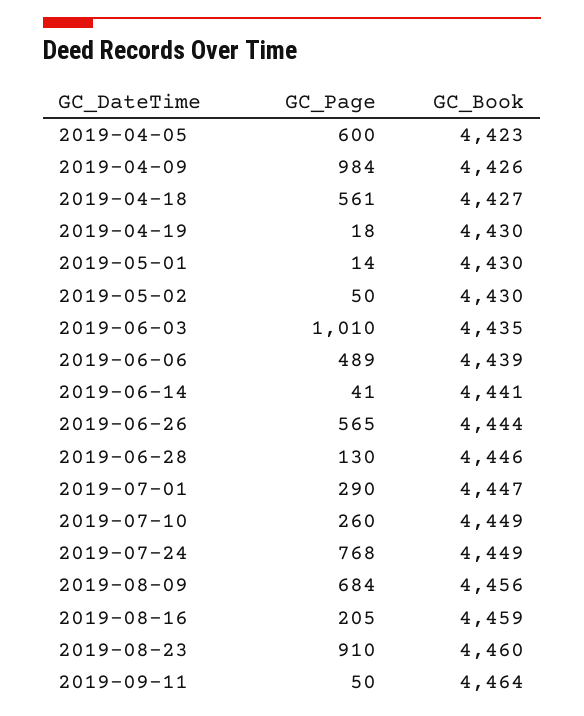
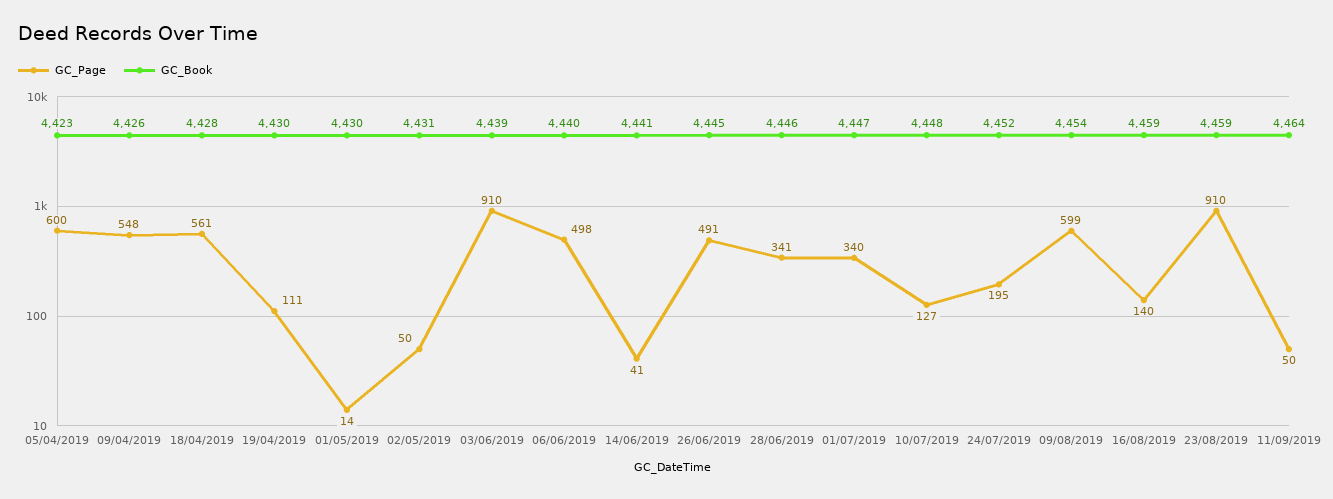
GC_Page, 2019-04-09: 984 -> 548
GC_Book, 2019-04-18: 4427 -> 4428
GC_Page, 2019-04-19: 18 -> 111
GC_Book, 2019-05-02: 4430 -> 4431
GC_Page, 2019-06-03: 1010 -> 910
GC_Book, 2019-06-03: 4435 -> 4439
GC_Page, 2019-06-06: 489 -> 498
GC_Book, 2019-06-06: 4439 -> 4440
GC_Page, 2019-06-26: 565 -> 491
GC_Book, 2019-06-26: 4444 -> 4445
GC_Page, 2019-06-28: 130 -> 341
GC_Page, 2019-07-01: 290 -> 340
GC_Page, 2019-07-10: 260 -> 127
GC_Book, 2019-07-10: 4449 -> 4448
GC_Page, 2019-07-24: 768 -> 195
GC_Book, 2019-07-24: 4449 -> 4452
GC_Page, 2019-08-09: 684 -> 599
GC_Book, 2019-08-09: 4456 -> 4454
GC_Page, 2019-08-16: 205 -> 140
GC_Book, 2019-08-23: 4460 -> 4459

